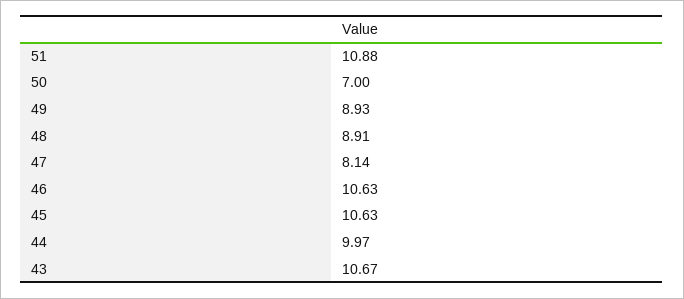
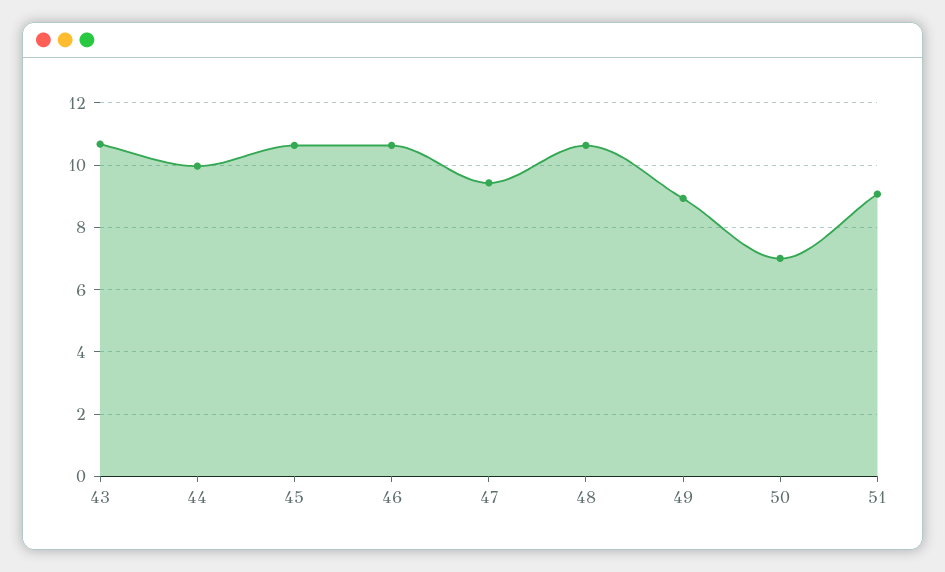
51: 10.88 -> 9
48: 8.91 -> 10.6
47: 8.14 -> 9.4

